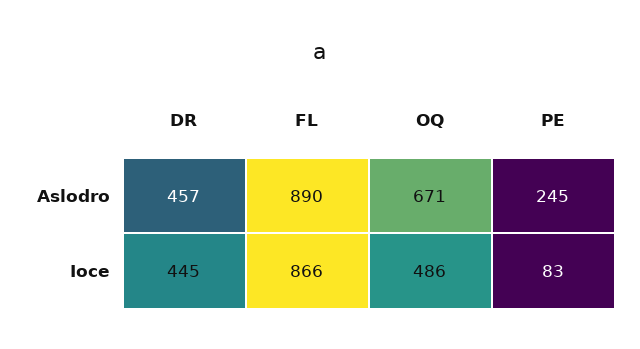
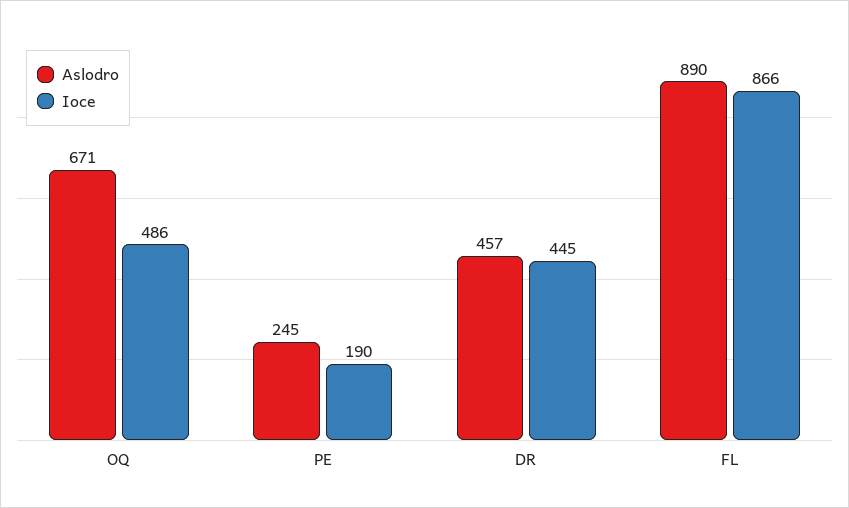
Ioce, PE: 83 -> 190

